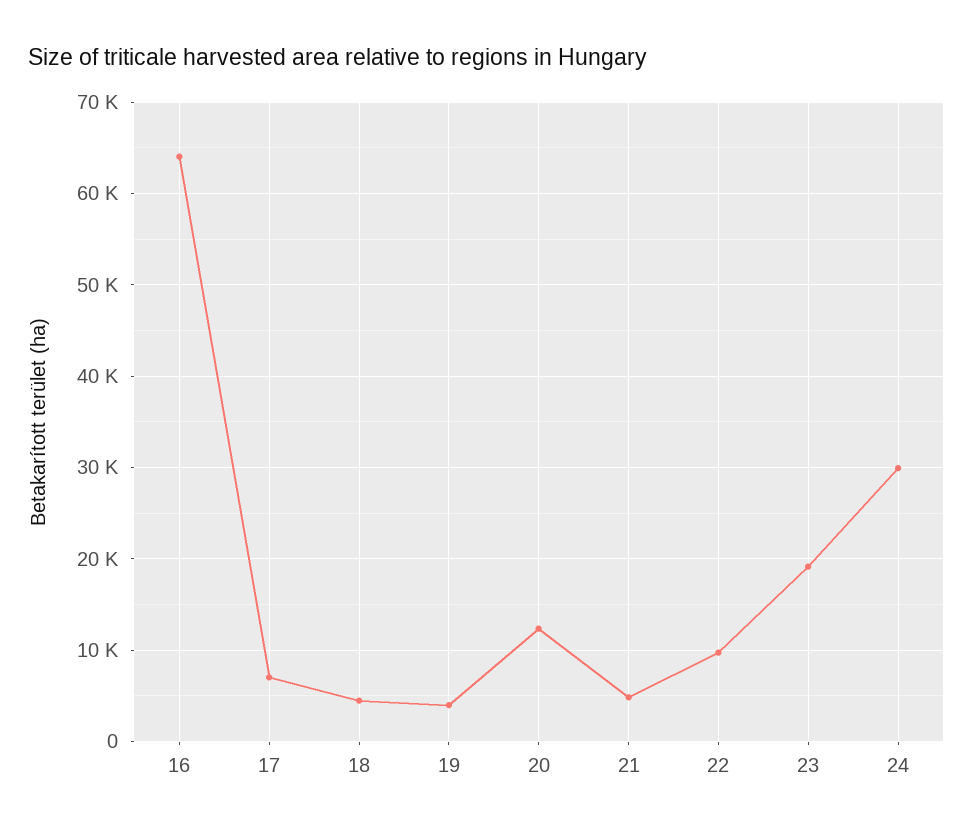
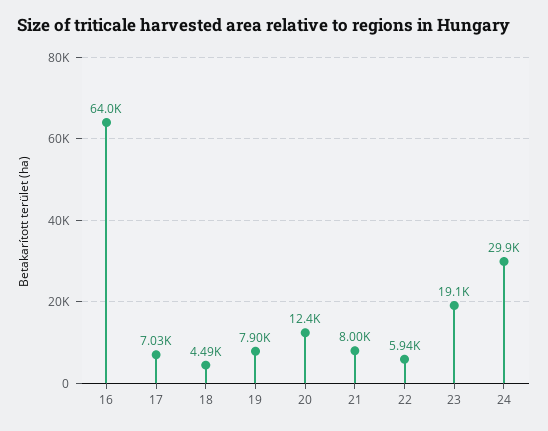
19: 4000 -> 7900
21: 5000 -> 8000
22: 10000 -> 5940

